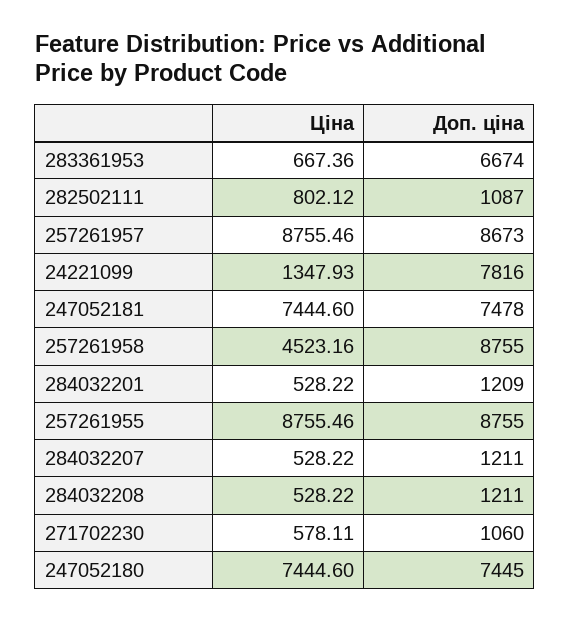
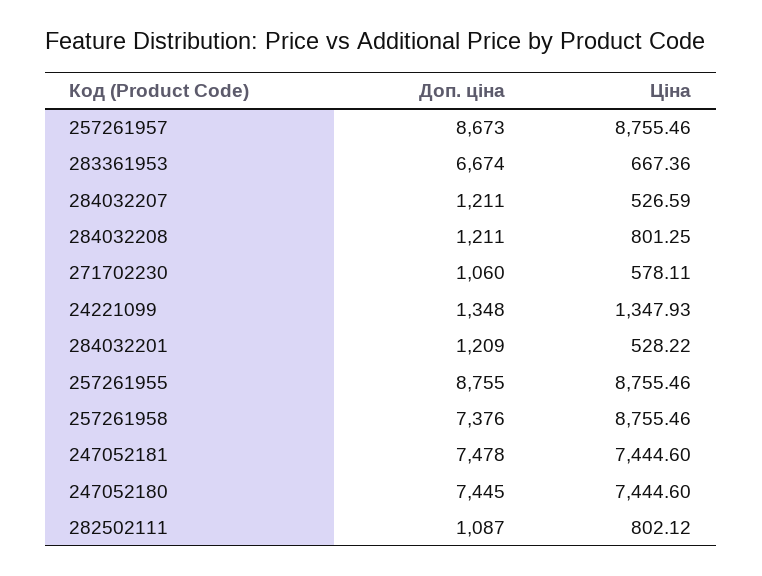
Доп. ціна, 24221099: 7816 -> 1348
Ціна, 257261958: 4523.16 -> 8755.46
Доп. ціна, 257261958: 8755 -> 7376
Ціна, 284032207: 528.22 -> 526.59
Ціна, 284032208: 528.22 -> 801.25

